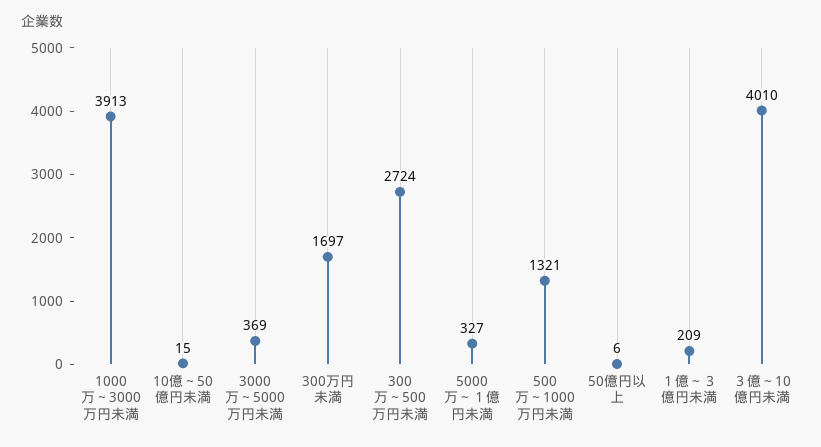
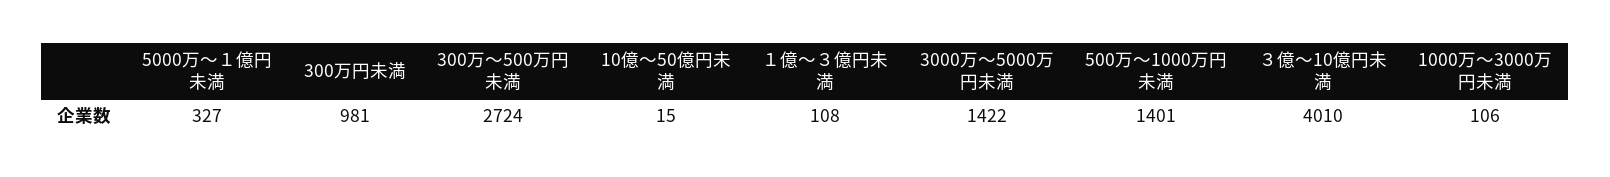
1000万～3000万円未満: 3913 -> 106
3000万～5000万円未満: 369 -> 1422
300万円未満: 1697 -> 981
500万～1000万円未満: 1321 -> 1401
50億円以上: 6 -> none
１億～３億円未満: 209 -> 108

